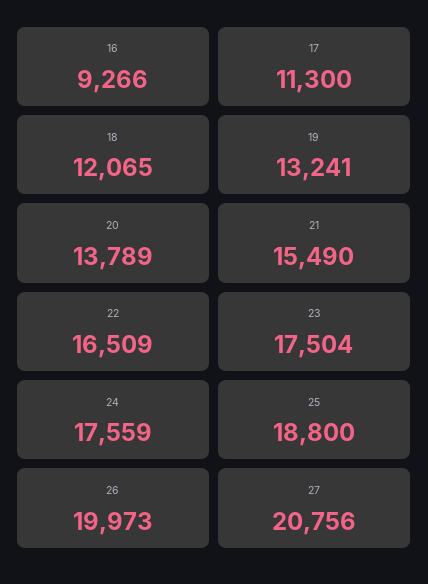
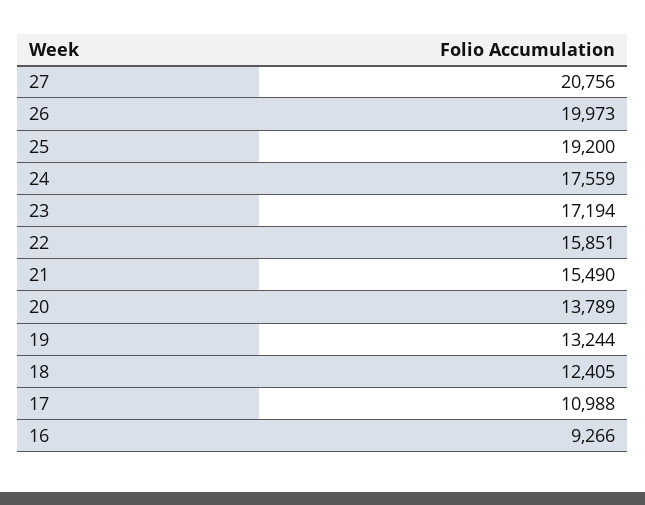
17: 11300 -> 10988
18: 12065 -> 12405
19: 13241 -> 13244
22: 16509 -> 15851
23: 17504 -> 17194
25: 18800 -> 19200

